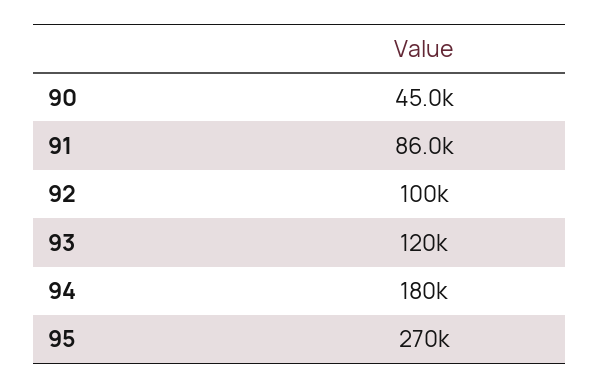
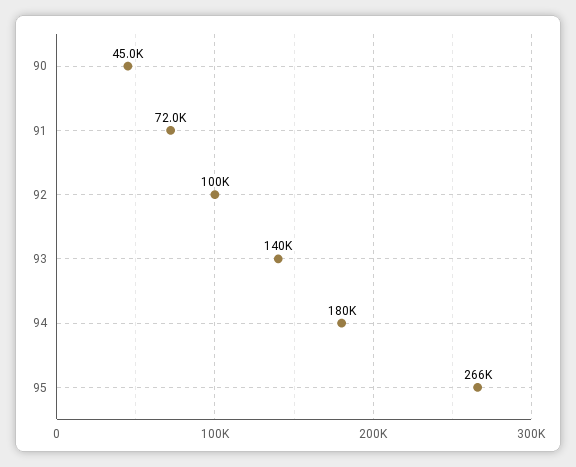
91: 86000 -> 72000
93: 120000 -> 140000
95: 270000 -> 266000

